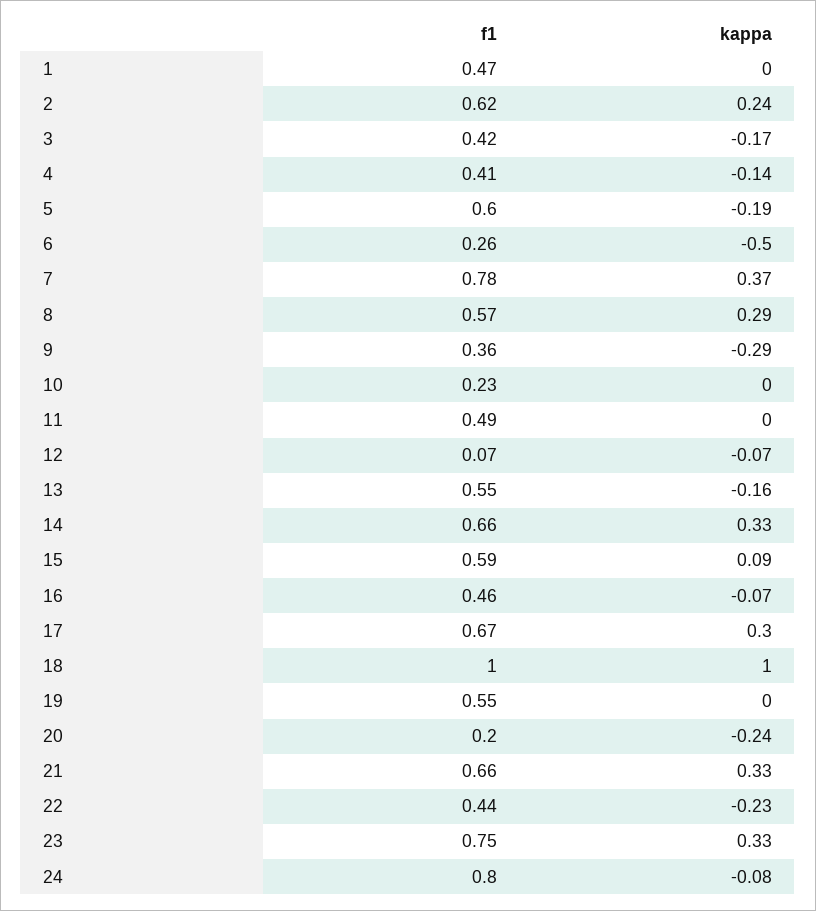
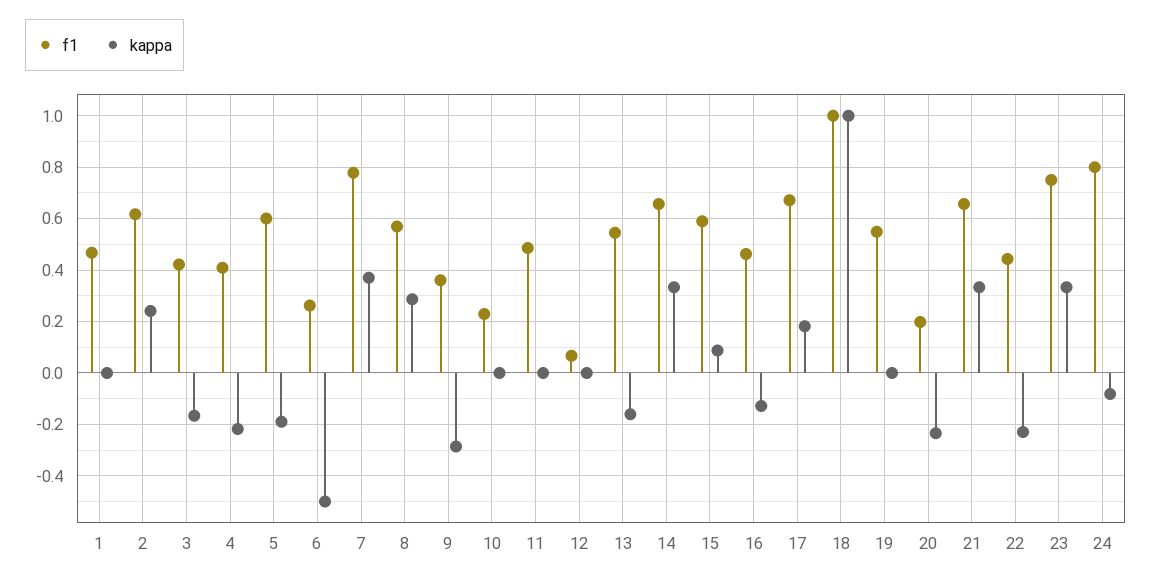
kappa, 4: -0.14 -> -0.225
kappa, 12: -0.07 -> 0
kappa, 16: -0.07 -> -0.125
kappa, 17: 0.3 -> 0.175

